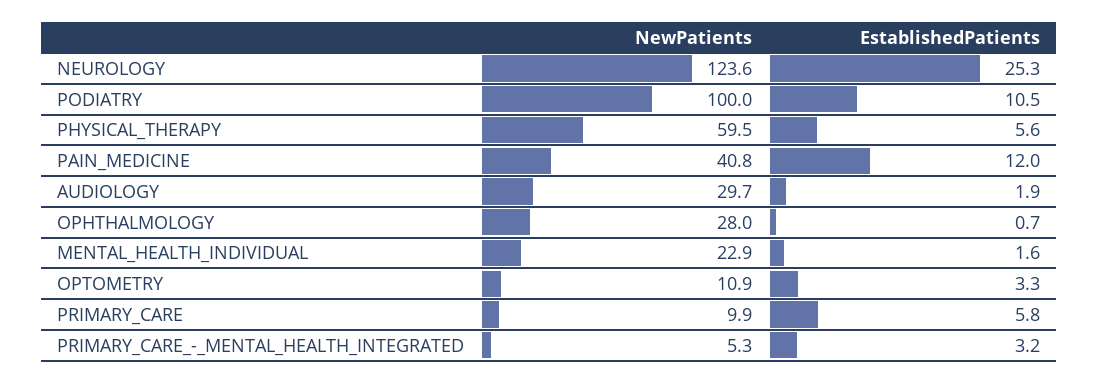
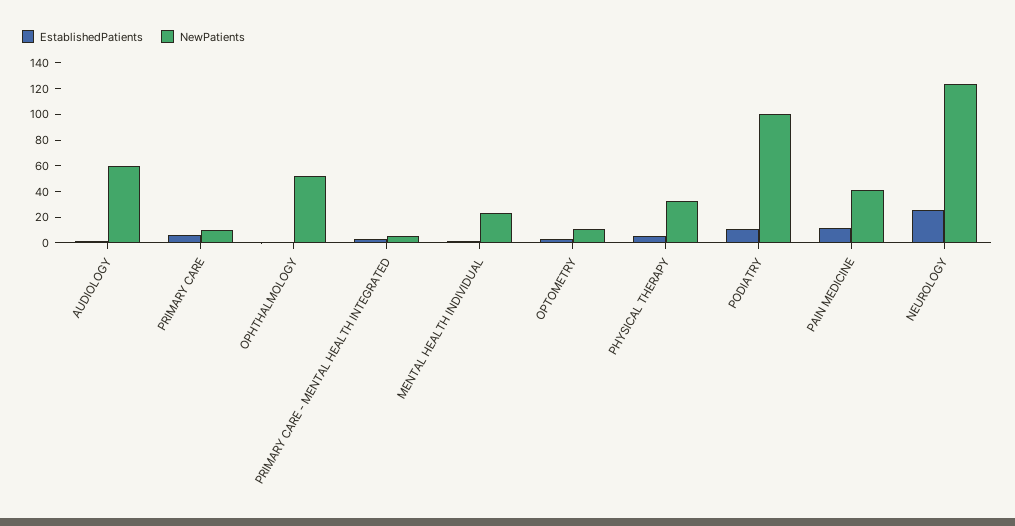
NewPatients, PHYSICAL_THERAPY: 59.5 -> 30
NewPatients, AUDIOLOGY: 29.7 -> 60
NewPatients, OPHTHALMOLOGY: 28 -> 50

